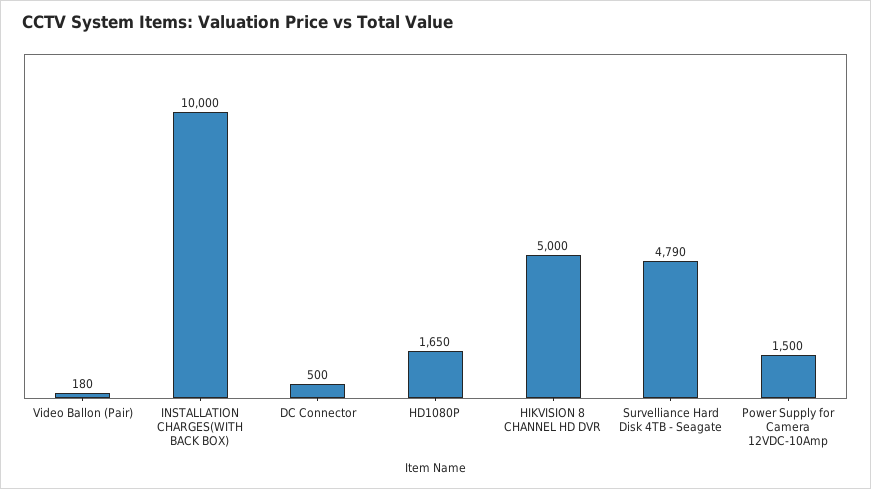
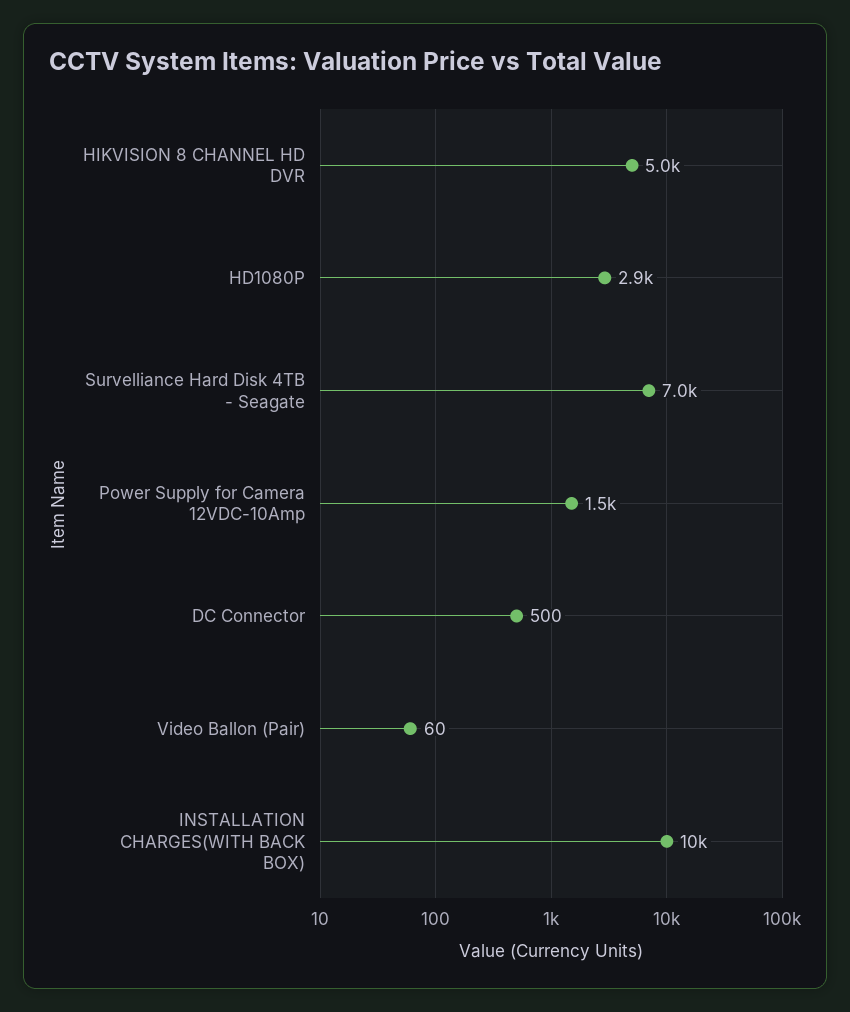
Video Ballon (Pair): 180 -> 60
HD1080P: 1650 -> 2900
Survelliance Hard Disk 4TB - Seagate: 4790 -> 7000

